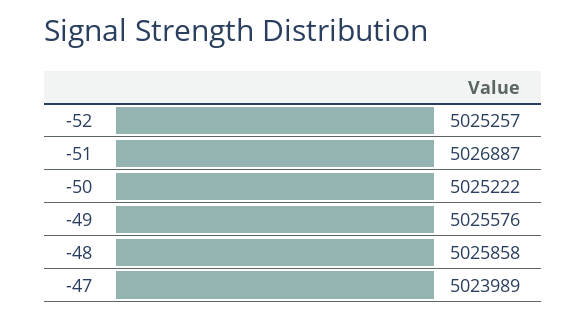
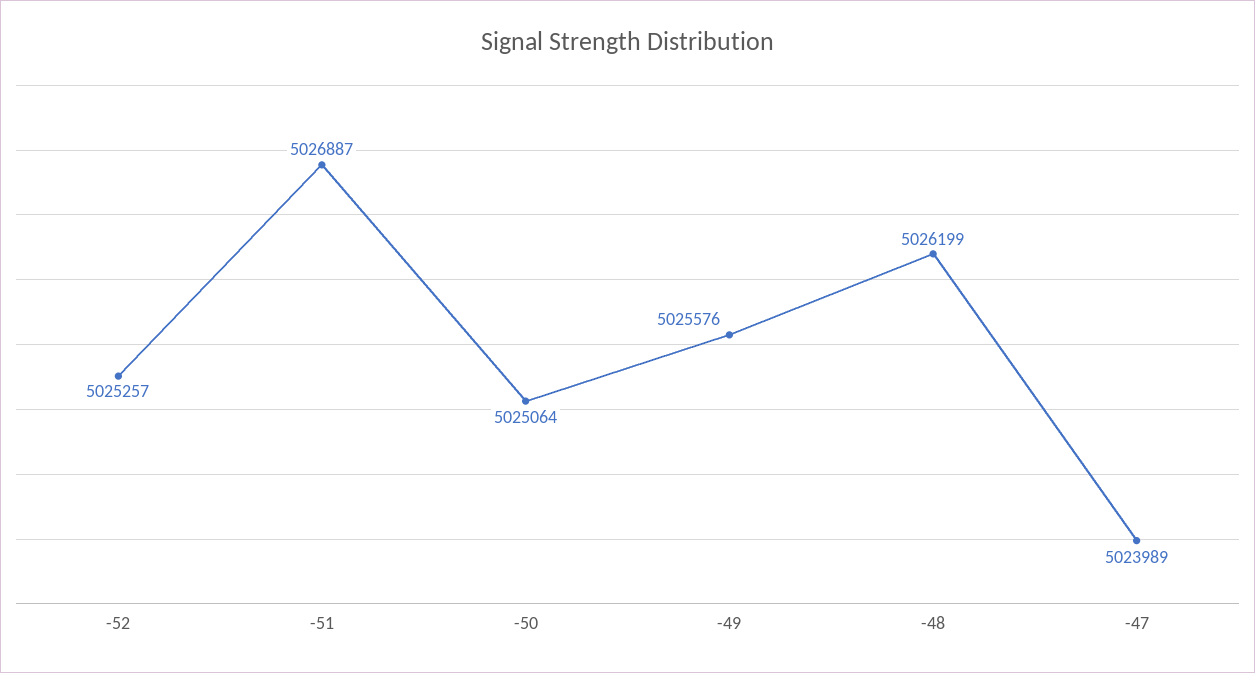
-50: 5025222 -> 5025064
-48: 5025858 -> 5026199

